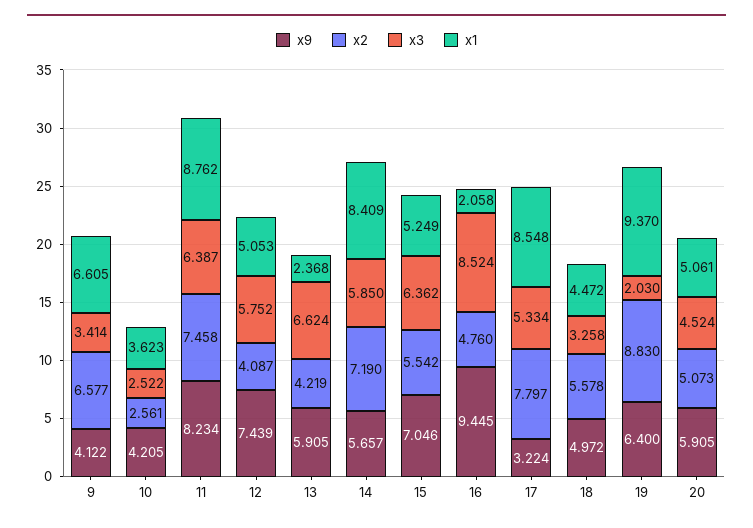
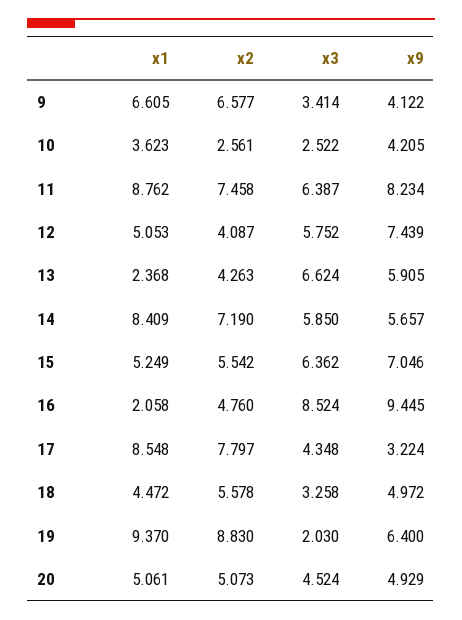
x2, 13: 4.219 -> 4.263
x3, 17: 5.334 -> 4.348
x9, 20: 5.905 -> 4.929

